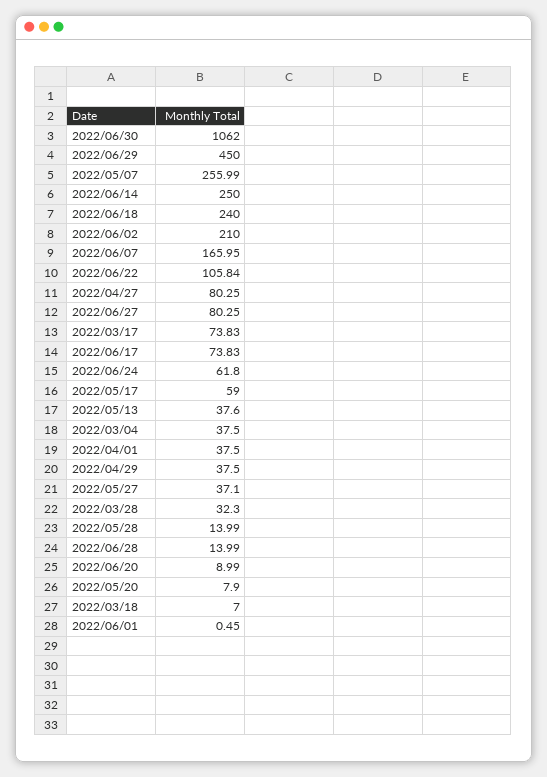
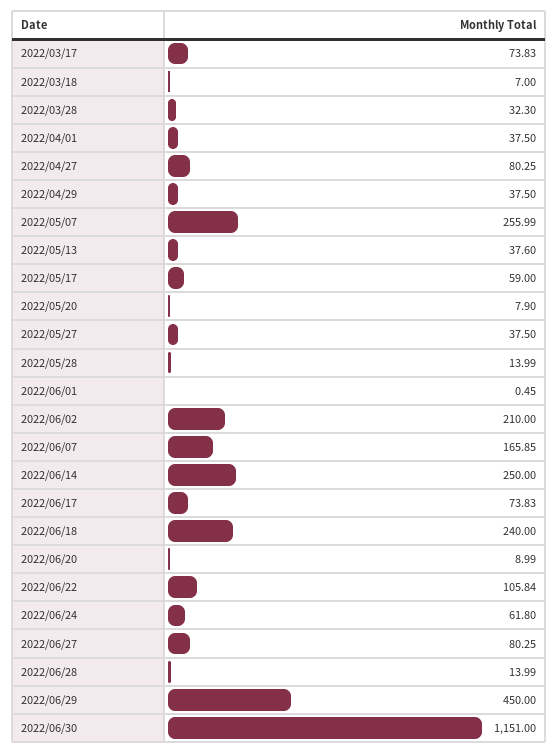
2022/06/30: 1062 -> 1151
2022/06/07: 165.95 -> 165.85
2022/03/04: 37.5 -> none
2022/05/27: 37.1 -> 37.5

